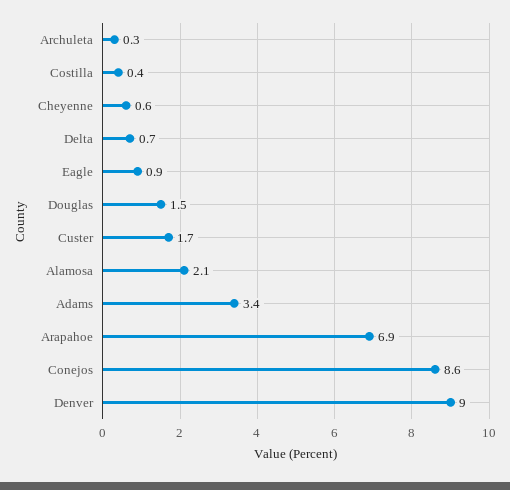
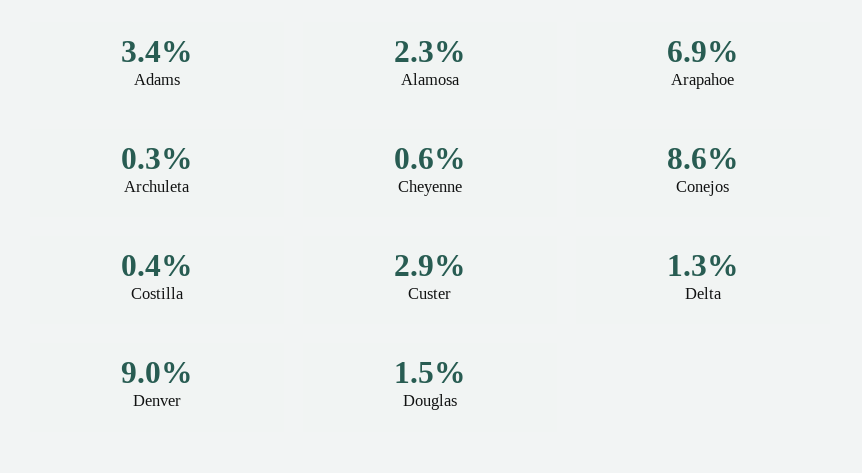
Delta: 0.7 -> 1.3
Eagle: 0.9 -> none
Custer: 1.7 -> 2.9
Alamosa: 2.1 -> 2.3

